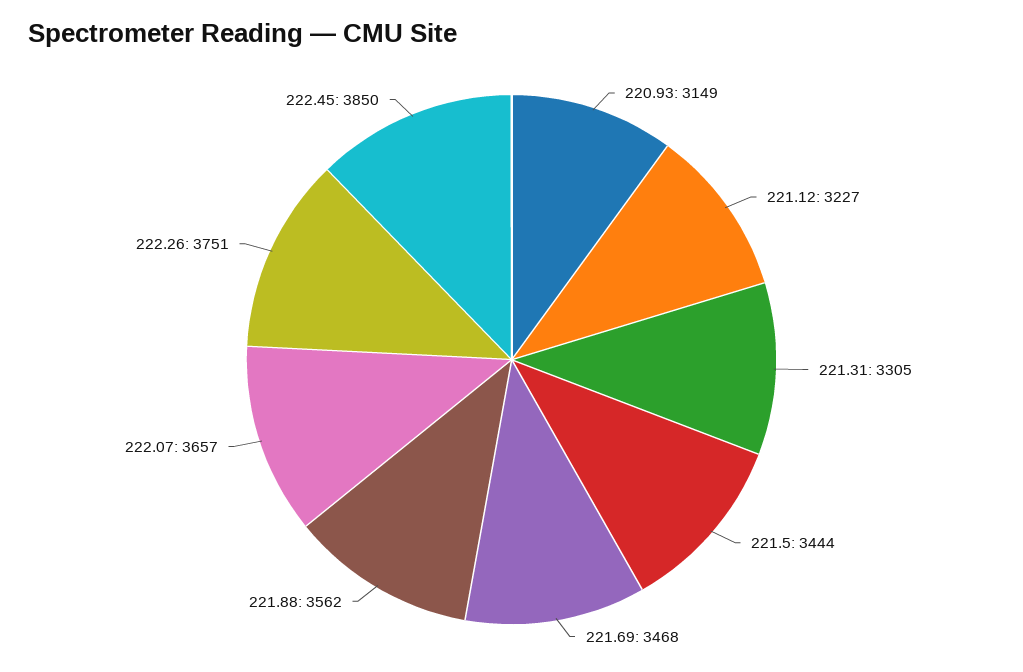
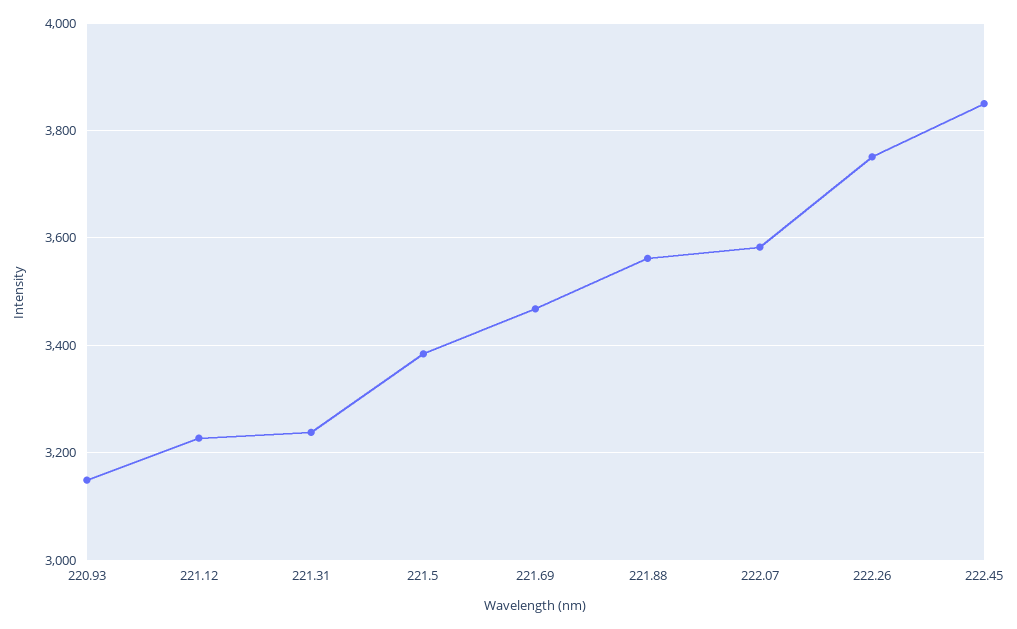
221.31: 3305 -> 3240
221.5: 3444 -> 3380
222.07: 3657 -> 3580

